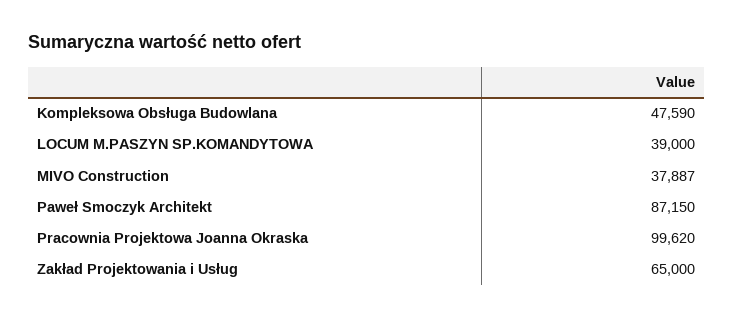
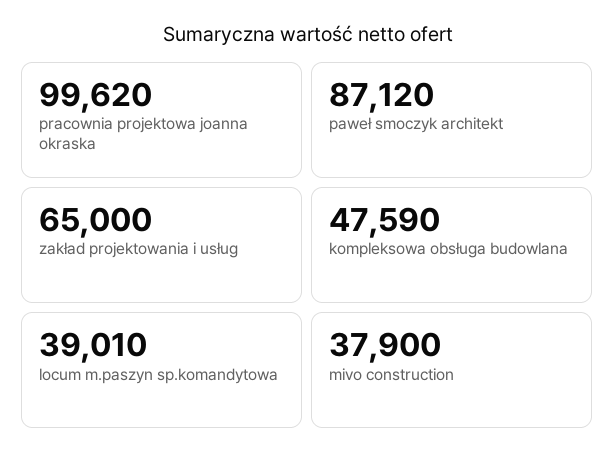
LOCUM M.PASZYN SP.KOMANDYTOWA: 39000 -> 39010
MIVO Construction: 37887 -> 37900
Paweł Smoczyk Architekt: 87150 -> 87120

